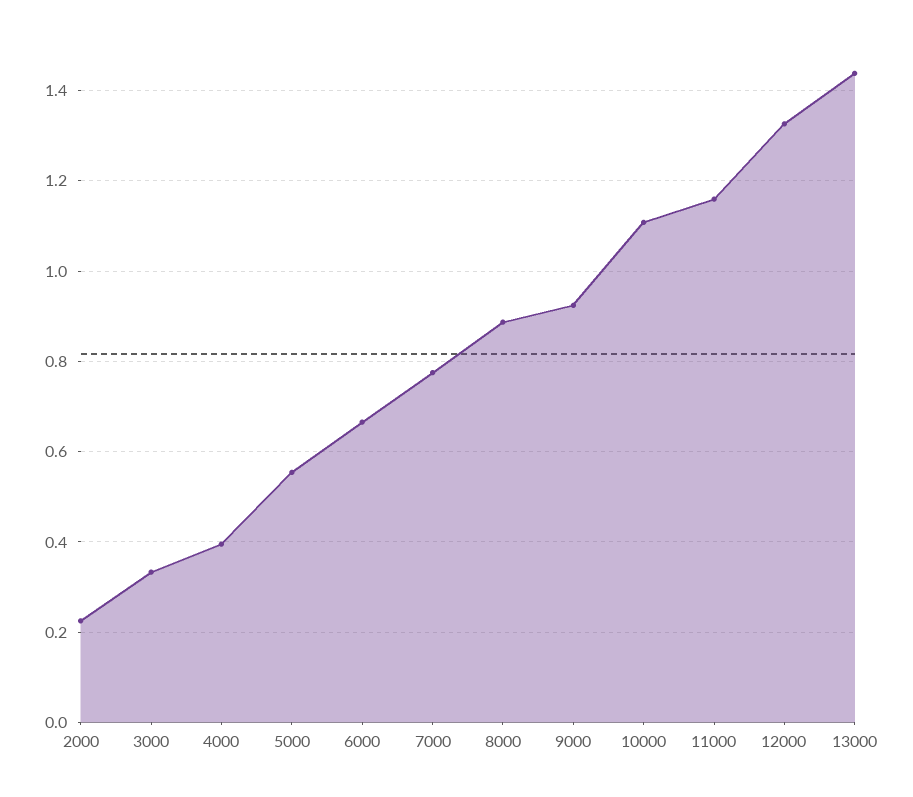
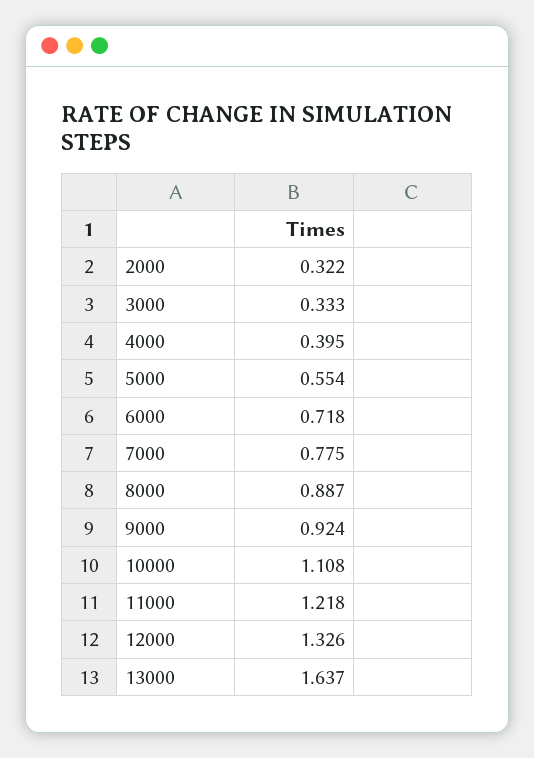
2000: 0.22 -> 0.322
6000: 0.66 -> 0.718
11000: 1.16 -> 1.218
13000: 1.44 -> 1.637

